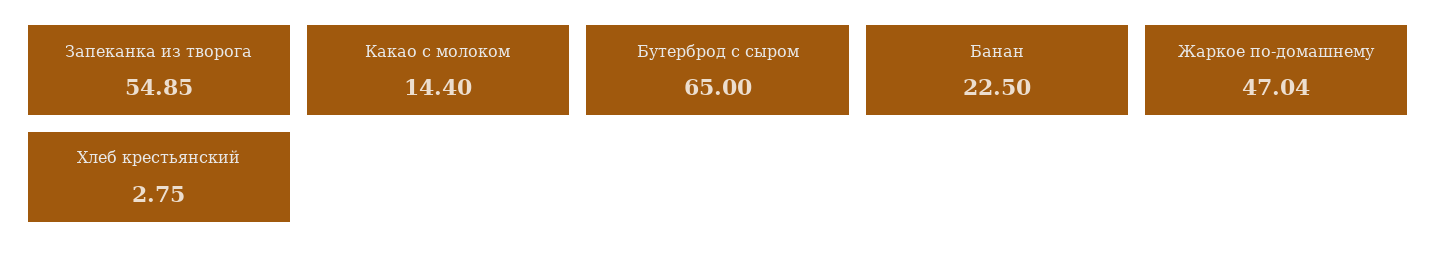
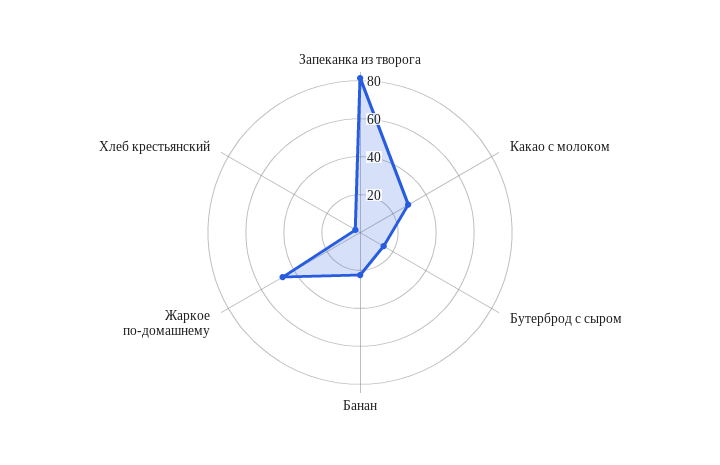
Запеканка из творога: 54.85 -> 80
Какао с молоком: 14.4 -> 30
Бутерброд с сыром: 65 -> 15

